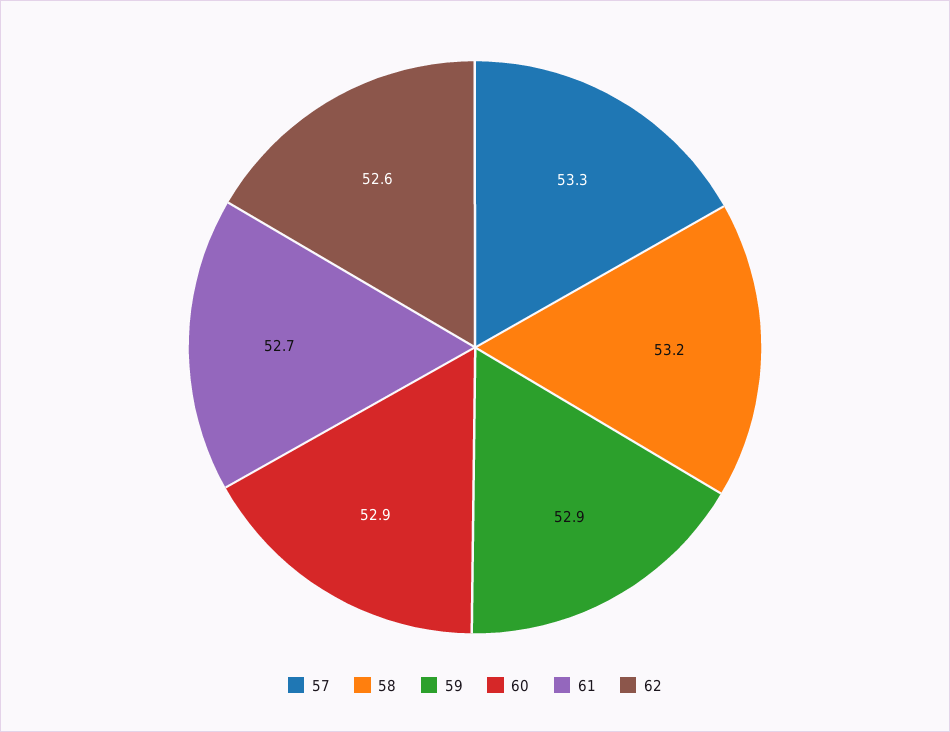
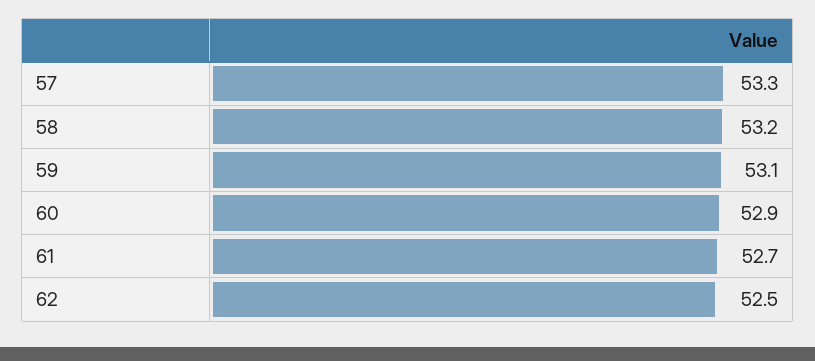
59: 52.9 -> 53.1
62: 52.6 -> 52.5

